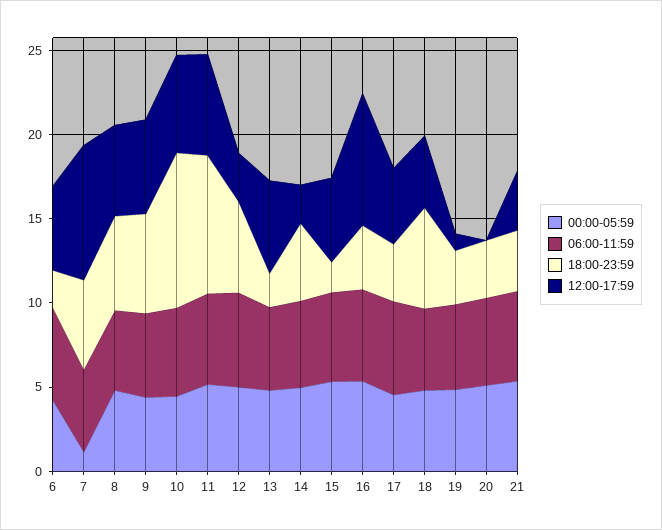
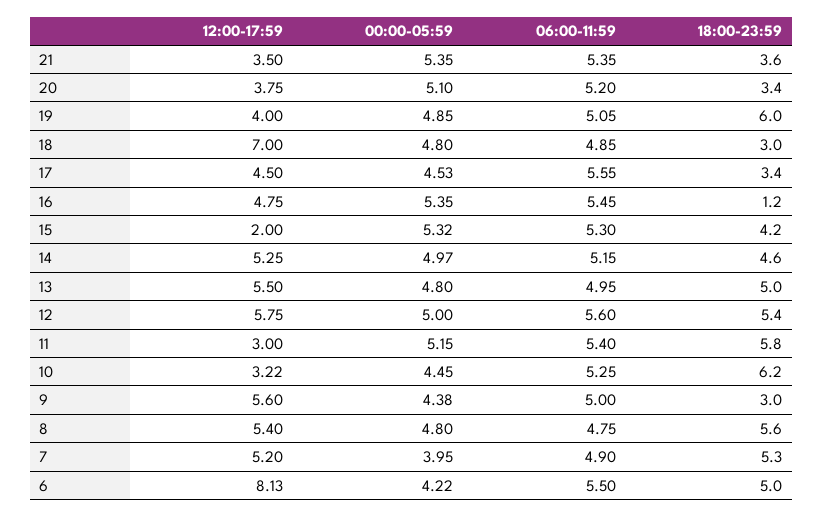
18:00-23:59, 6: 2 -> 5
12:00-17:59, 6: 5 -> 8.13
00:00-05:59, 7: 1 -> 3.95
12:00-17:59, 7: 8 -> 5.2
18:00-23:59, 9: 6 -> 3
18:00-23:59, 10: 9 -> 6.2
12:00-17:59, 10: 6 -> 3.22
18:00-23:59, 11: 8 -> 5.8
12:00-17:59, 11: 6 -> 3
12:00-17:59, 12: 3 -> 5.75
18:00-23:59, 13: 2 -> 5
12:00-17:59, 14: 2 -> 5.25
18:00-23:59, 15: 2 -> 4.2
12:00-17:59, 15: 5 -> 2
18:00-23:59, 16: 4 -> 1.2
12:00-17:59, 16: 8 -> 4.75
18:00-23:59, 18: 6 -> 3
12:00-17:59, 18: 4 -> 7
18:00-23:59, 19: 3 -> 6
12:00-17:59, 19: 1 -> 4
12:00-17:59, 20: 0 -> 3.75

